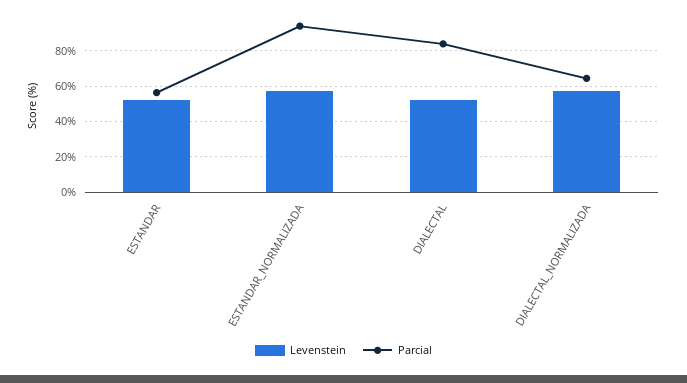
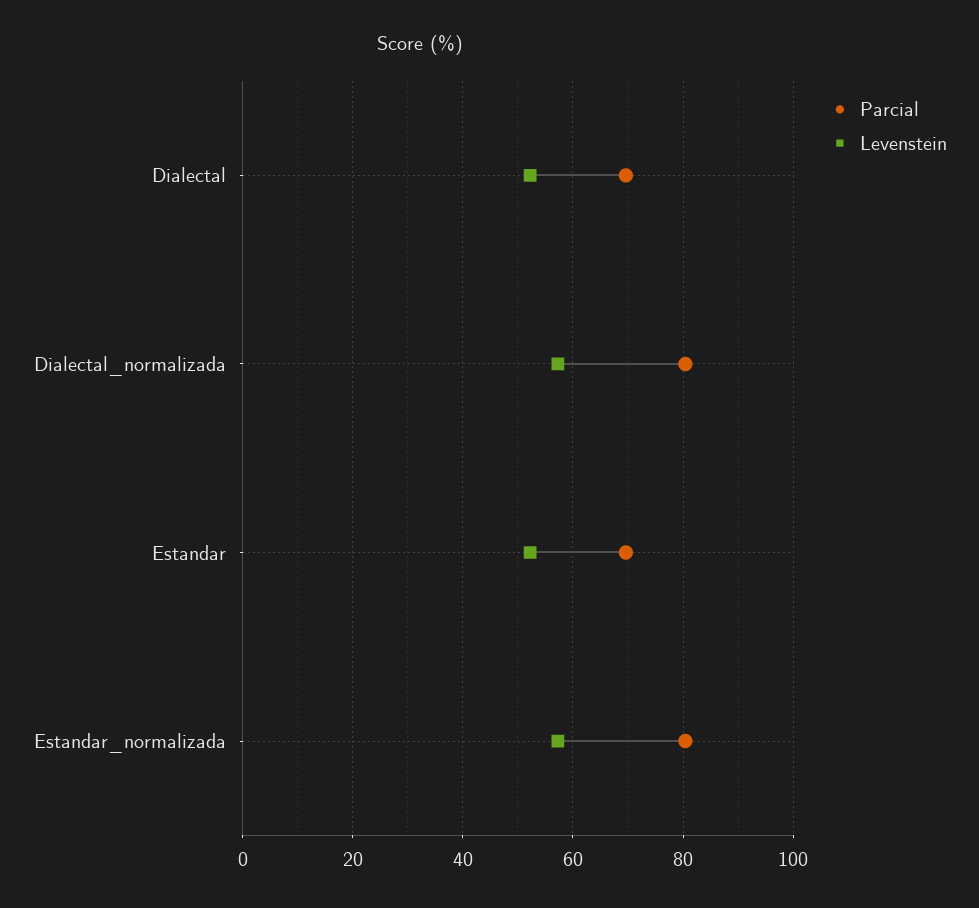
Parcial, ESTANDAR: 55 -> 70
Parcial, ESTANDAR_NORMALIZADA: 95 -> 80
Parcial, DIALECTAL: 85 -> 70
Parcial, DIALECTAL_NORMALIZADA: 65 -> 80

